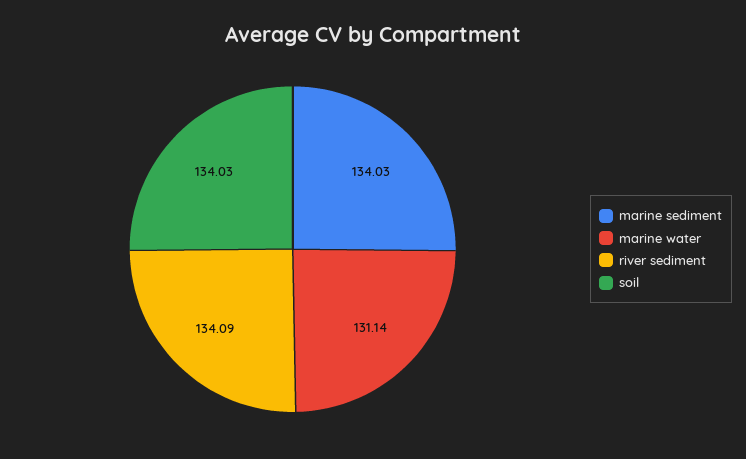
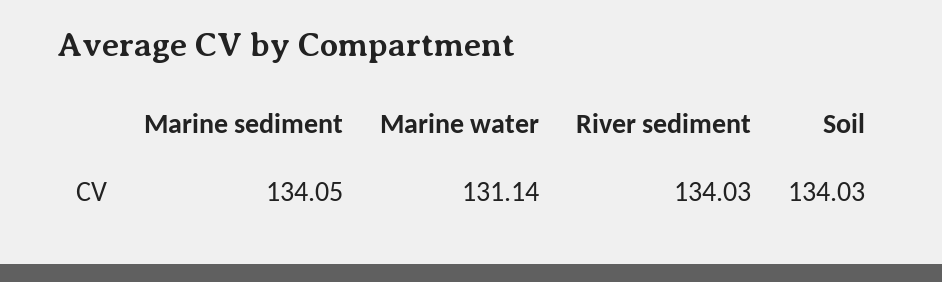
marine sediment: 134.03 -> 134.05
river sediment: 134.09 -> 134.03

